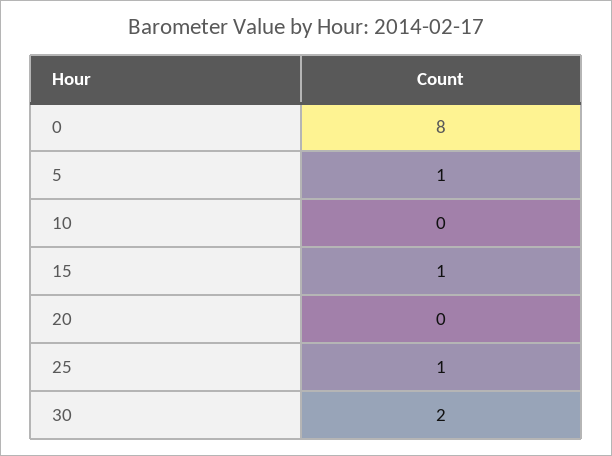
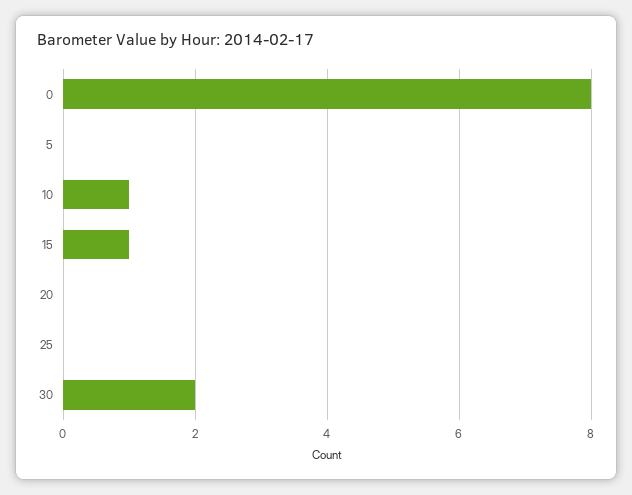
5: 1 -> 0
10: 0 -> 1
25: 1 -> 0

